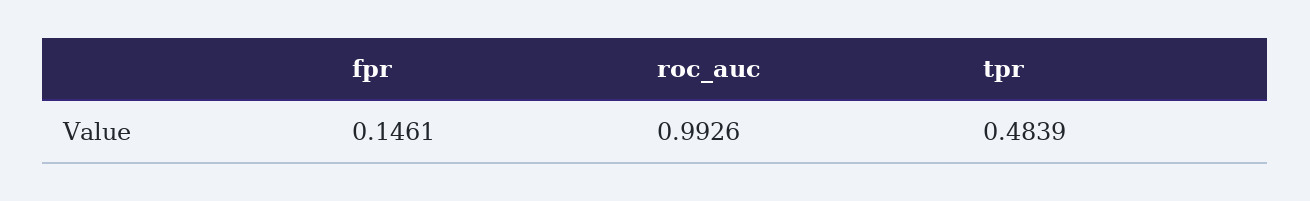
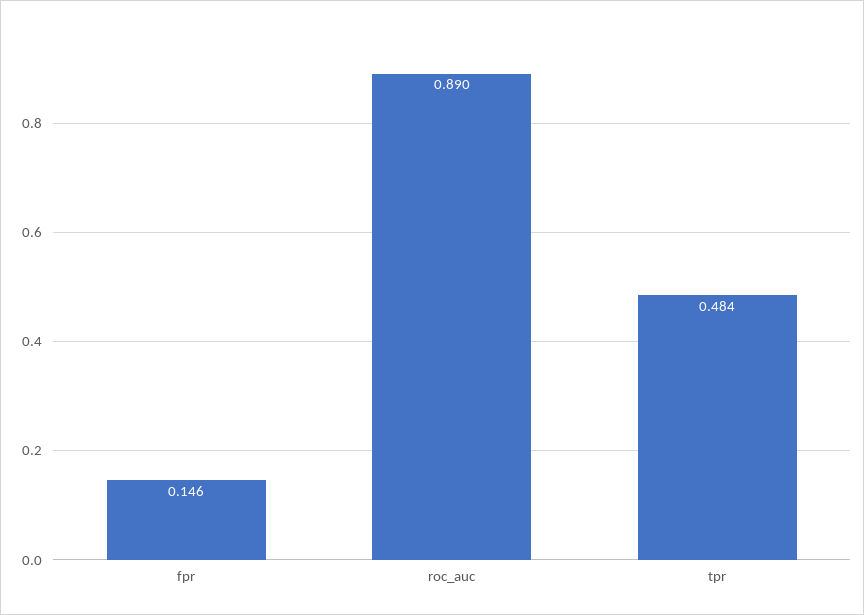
roc_auc: 0.9926 -> 0.89

